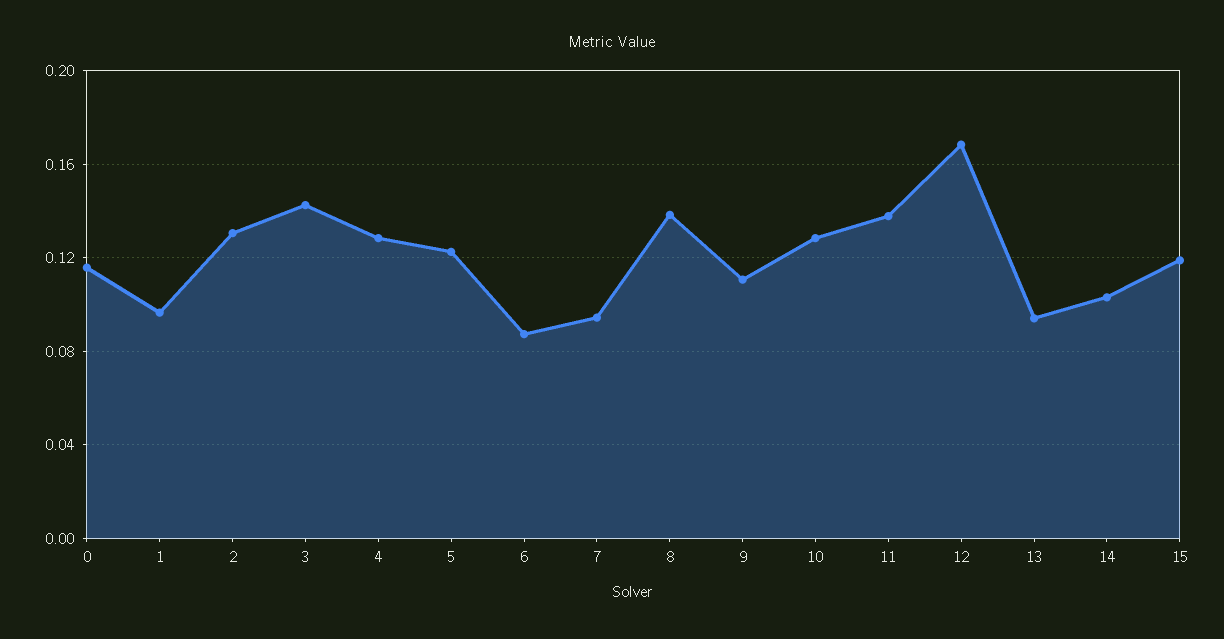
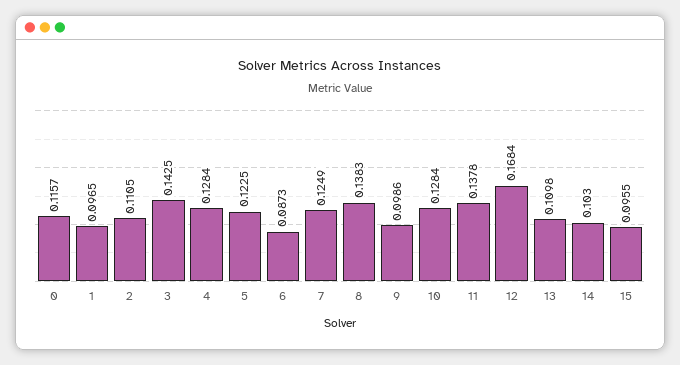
2: 0.13 -> 0.1105
7: 0.095 -> 0.1249
9: 0.11 -> 0.0986
13: 0.095 -> 0.1098
15: 0.12 -> 0.0955

